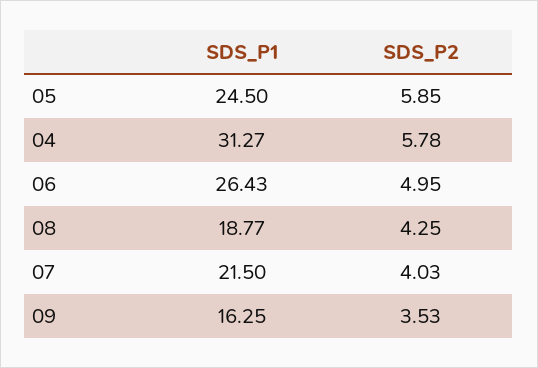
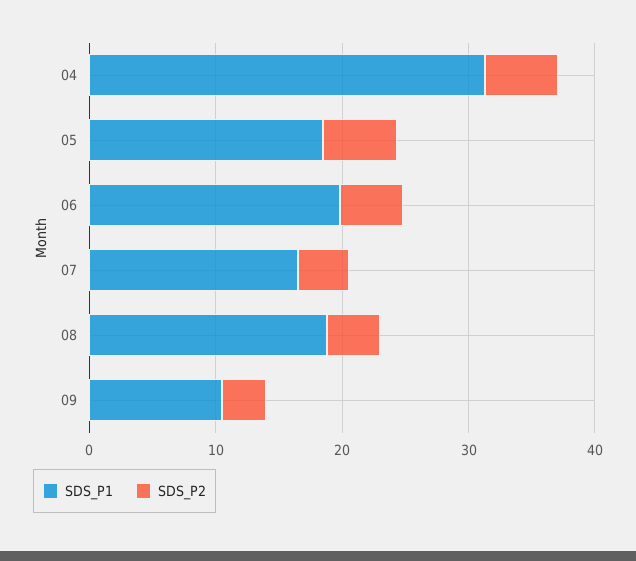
SDS_P1, 05: 24.5 -> 18
SDS_P1, 06: 26.43 -> 20
SDS_P1, 07: 21.5 -> 16
SDS_P1, 09: 16.25 -> 10

